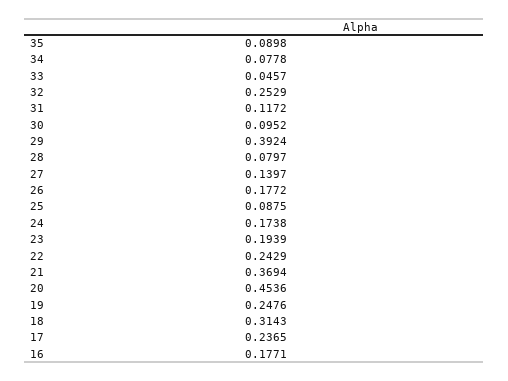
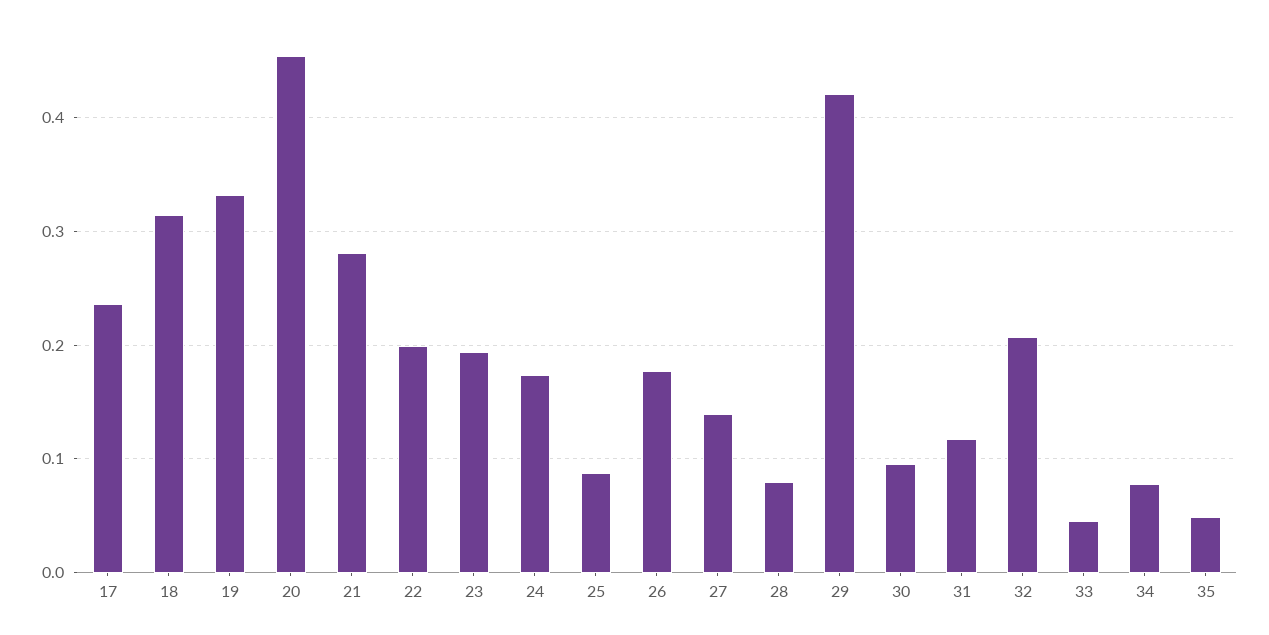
35: 0.0898 -> 0.05
32: 0.2529 -> 0.21
29: 0.3924 -> 0.42
22: 0.2429 -> 0.2
21: 0.3694 -> 0.28
19: 0.2476 -> 0.33
16: 0.1771 -> none

